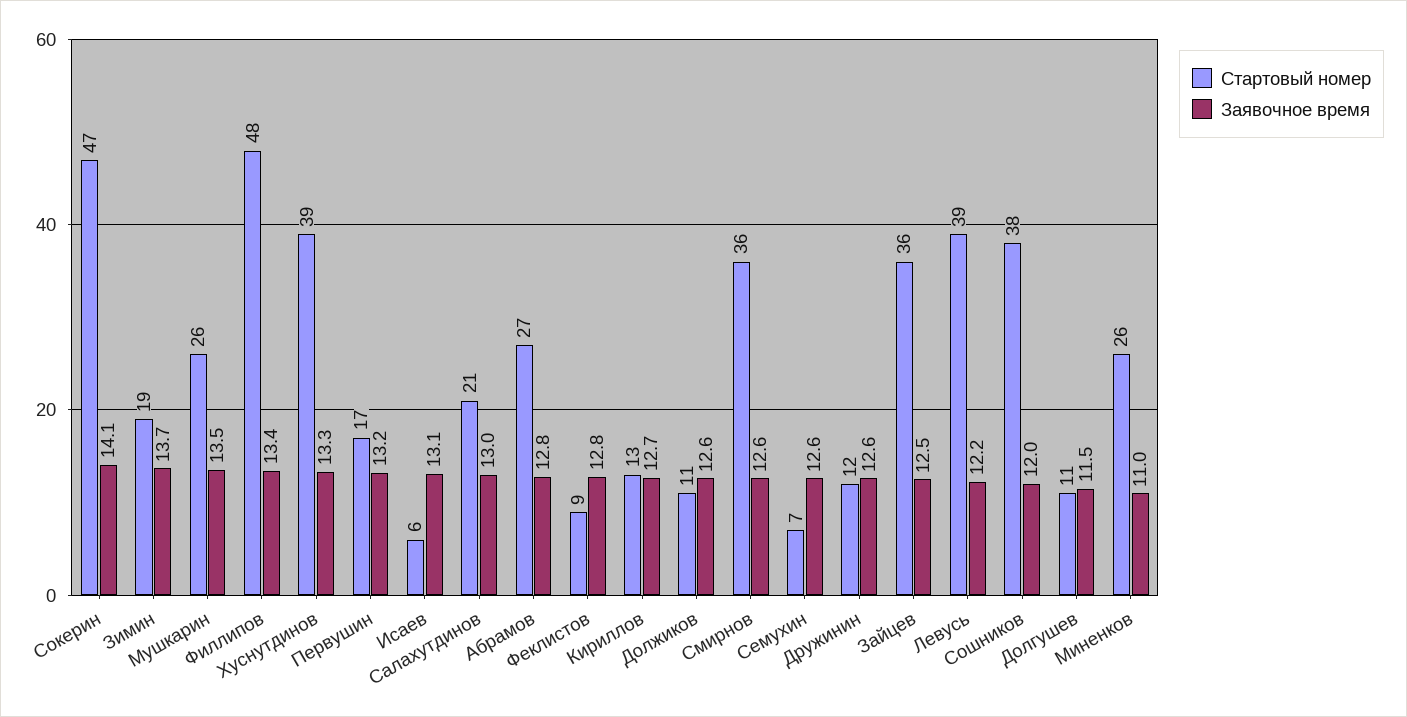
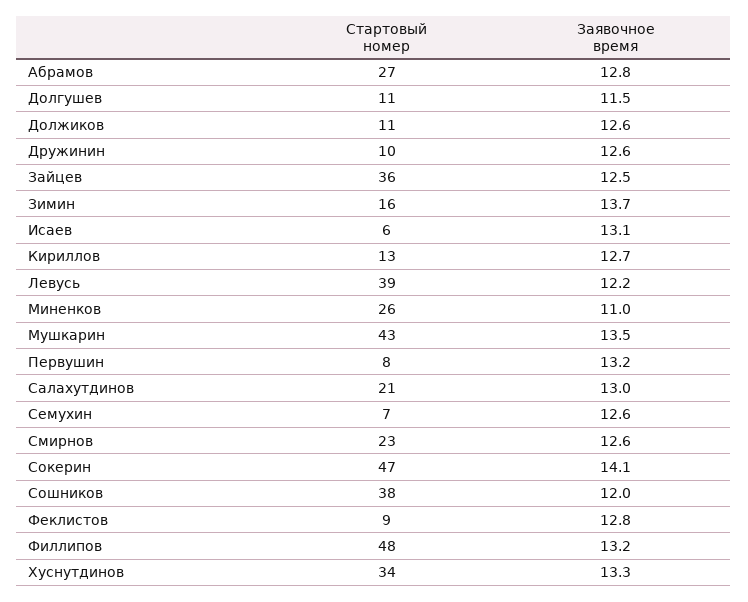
Стартовый номер, Зимин: 19 -> 16
Стартовый номер, Мушкарин: 26 -> 43
Заявочное время, Филлипов: 13.4 -> 13.2
Стартовый номер, Хуснутдинов: 39 -> 34
Стартовый номер, Первушин: 17 -> 8
Стартовый номер, Смирнов: 36 -> 23
Стартовый номер, Дружинин: 12 -> 10

